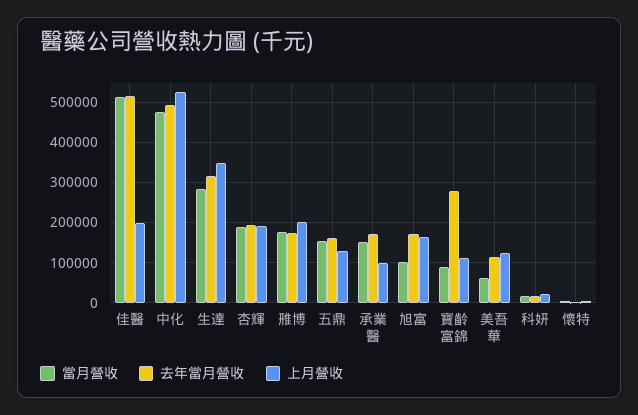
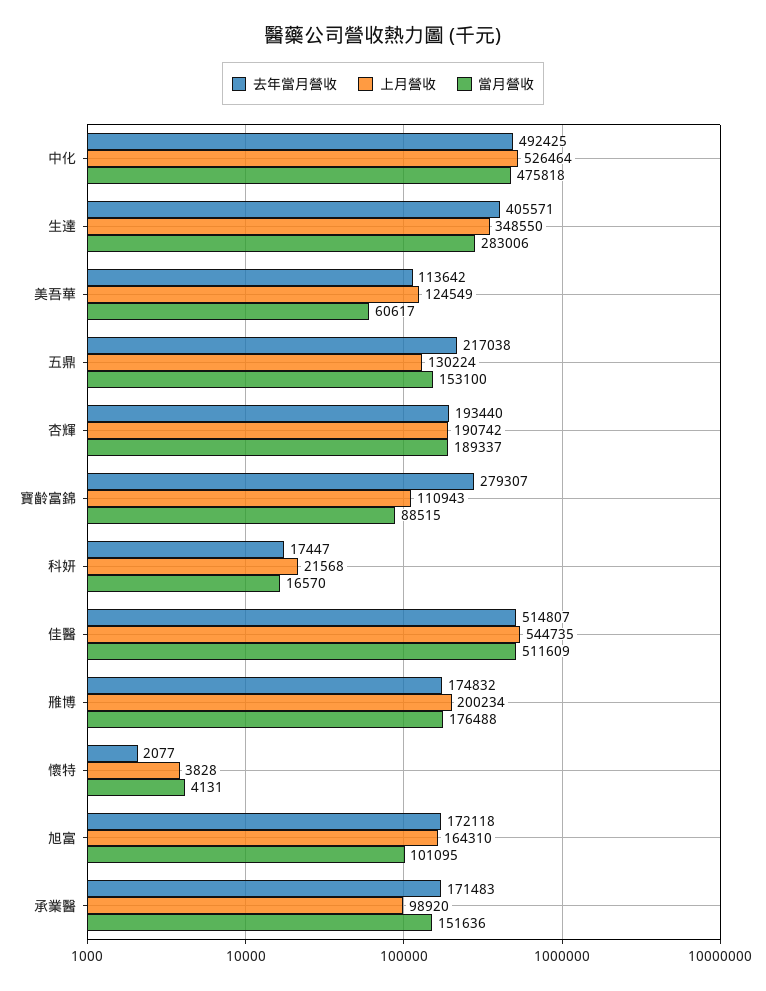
上月營收, 佳醫: 200000 -> 544735
去年當月營收, 生達: 320000 -> 405571
去年當月營收, 五鼎: 160000 -> 217038

